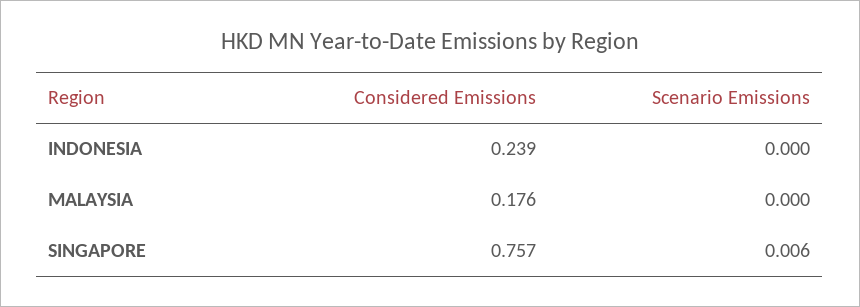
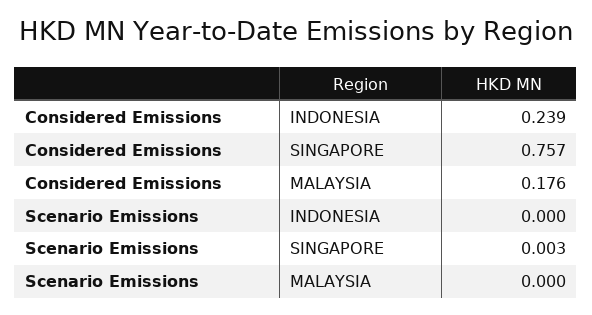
Scenario Emissions, SINGAPORE: 0.006 -> 0.003

